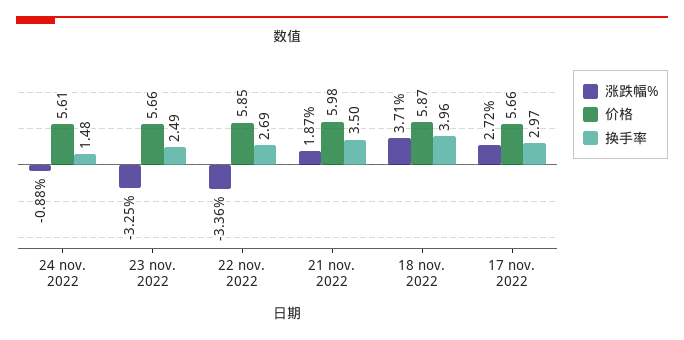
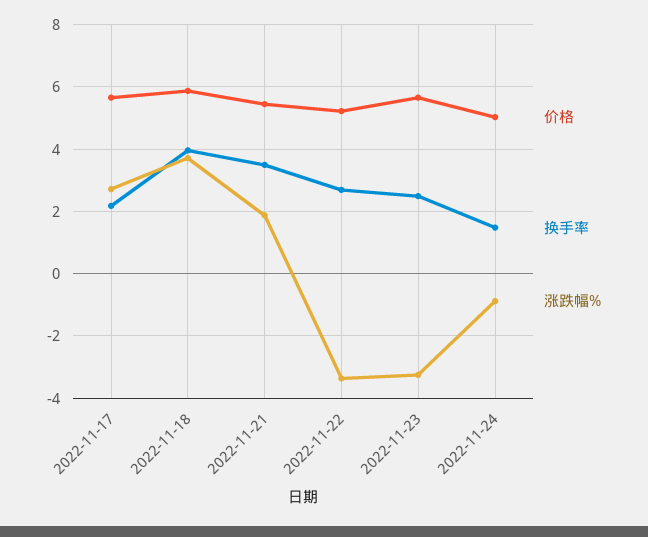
价格, 24 nov. 2022: 5.61 -> 5
价格, 22 nov. 2022: 5.85 -> 5.2
价格, 21 nov. 2022: 5.98 -> 5.4
换手率, 17 nov. 2022: 2.97 -> 2.2

